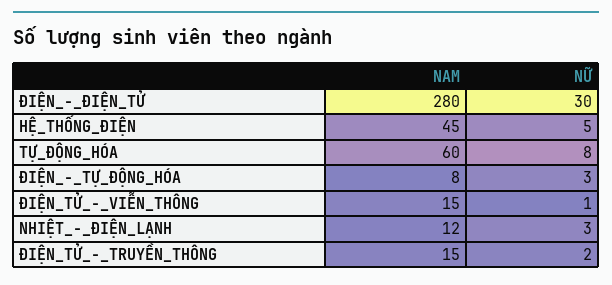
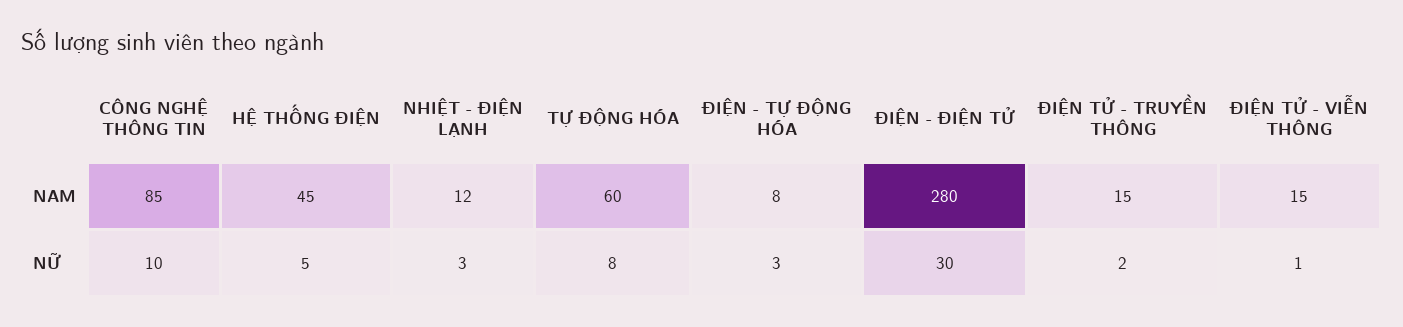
NAM, CÔNG NGHỆ THÔNG TIN: none -> 85
NỮ, CÔNG NGHỆ THÔNG TIN: none -> 10

